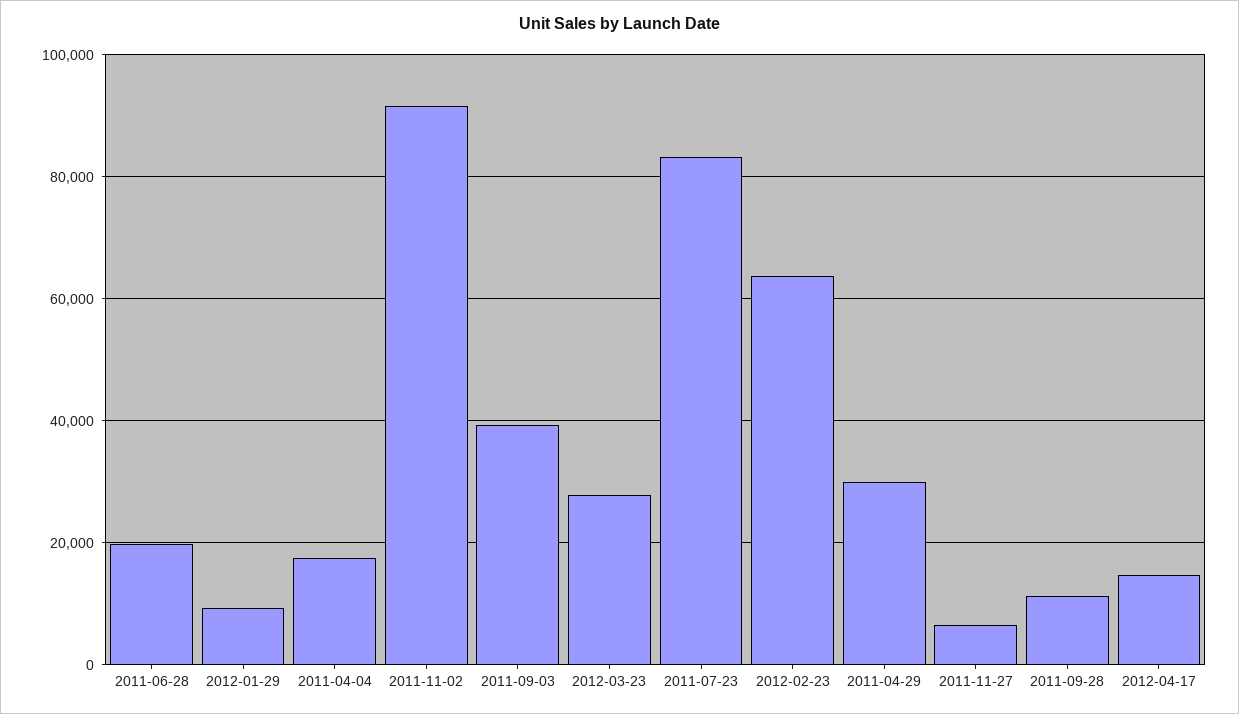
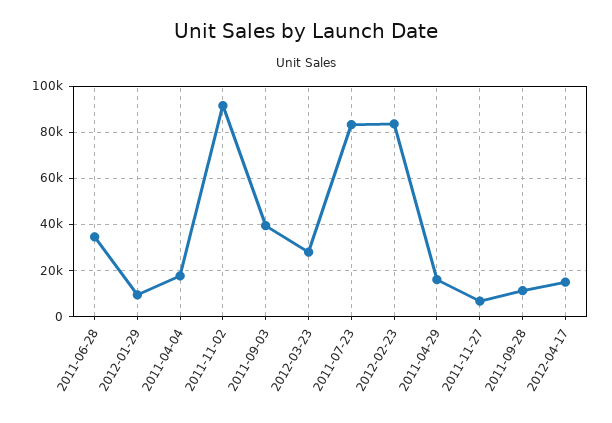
2011-06-28: 20000 -> 35000
2012-02-23: 64000 -> 85000
2011-04-29: 30000 -> 15000

